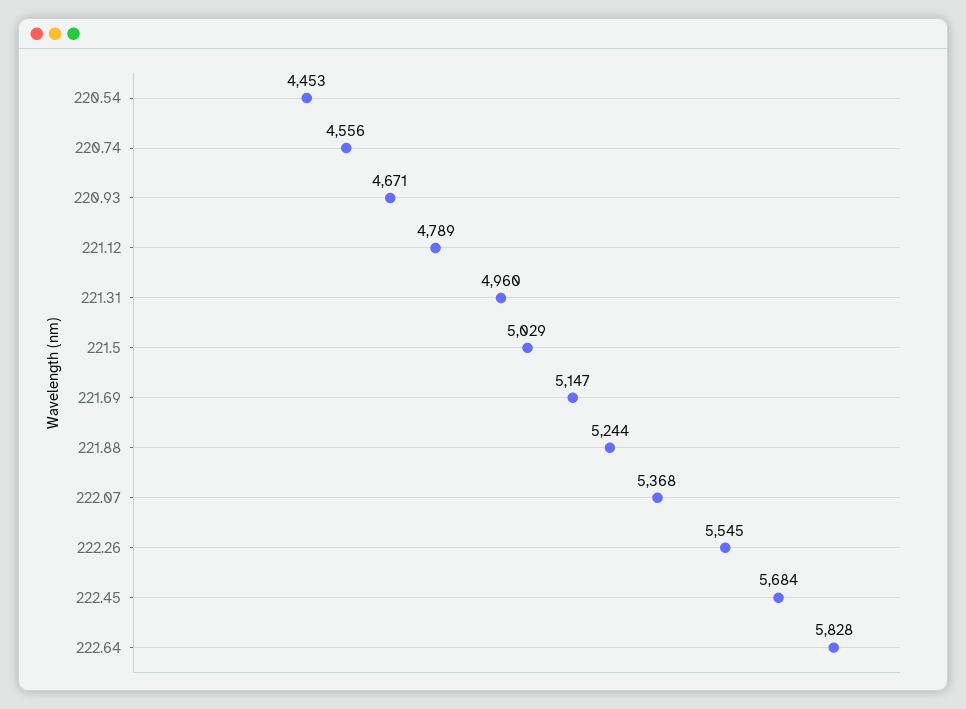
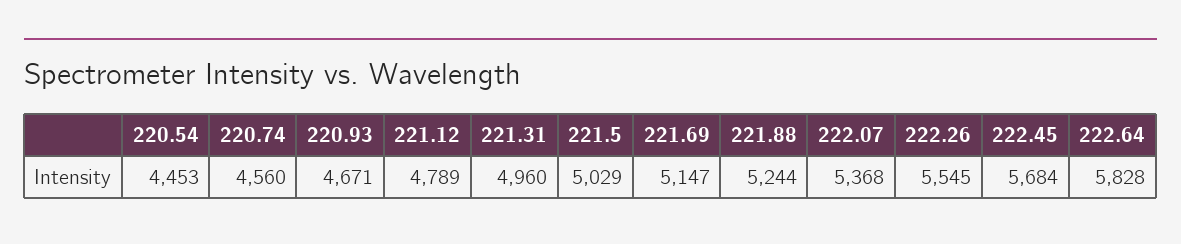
220.74: 4556 -> 4560

